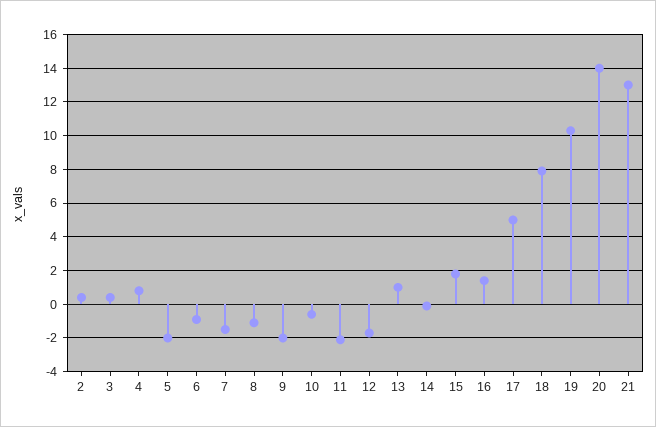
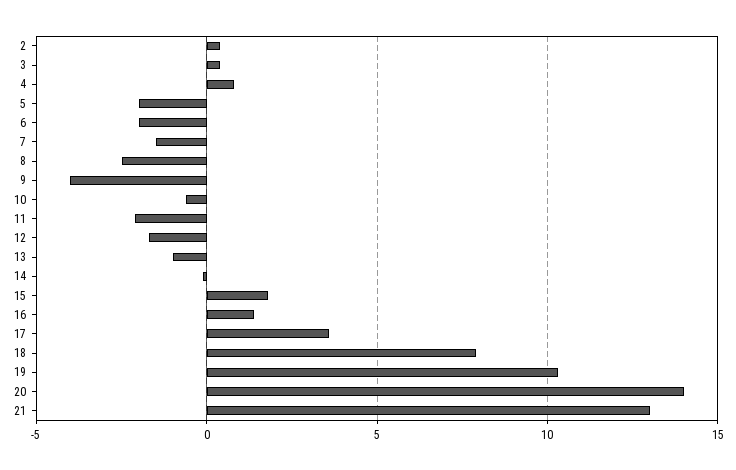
6: -1 -> -2
8: -1 -> -2.5
9: -2 -> -4
13: 1 -> -1
17: 5 -> 3.5

